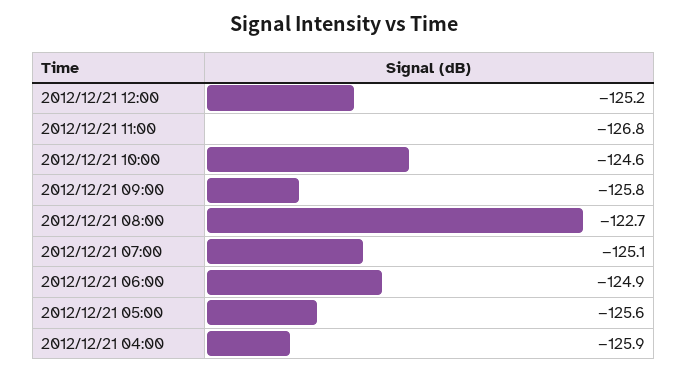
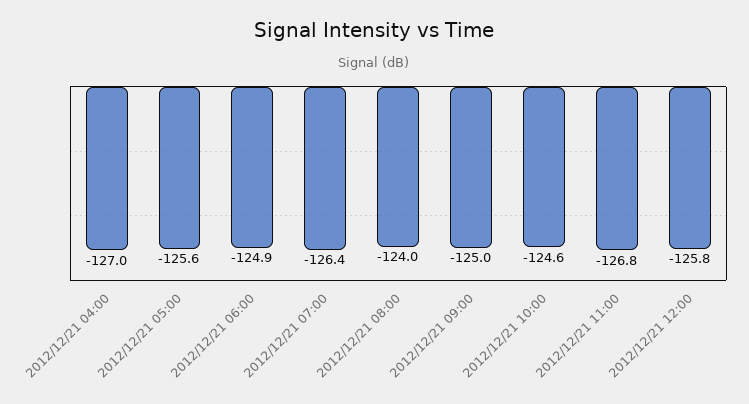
2012/12/21 12:00: -125.2 -> -125.8
2012/12/21 09:00: -125.8 -> -125
2012/12/21 08:00: -122.7 -> -124
2012/12/21 07:00: -125.1 -> -126.4
2012/12/21 04:00: -125.9 -> -127

